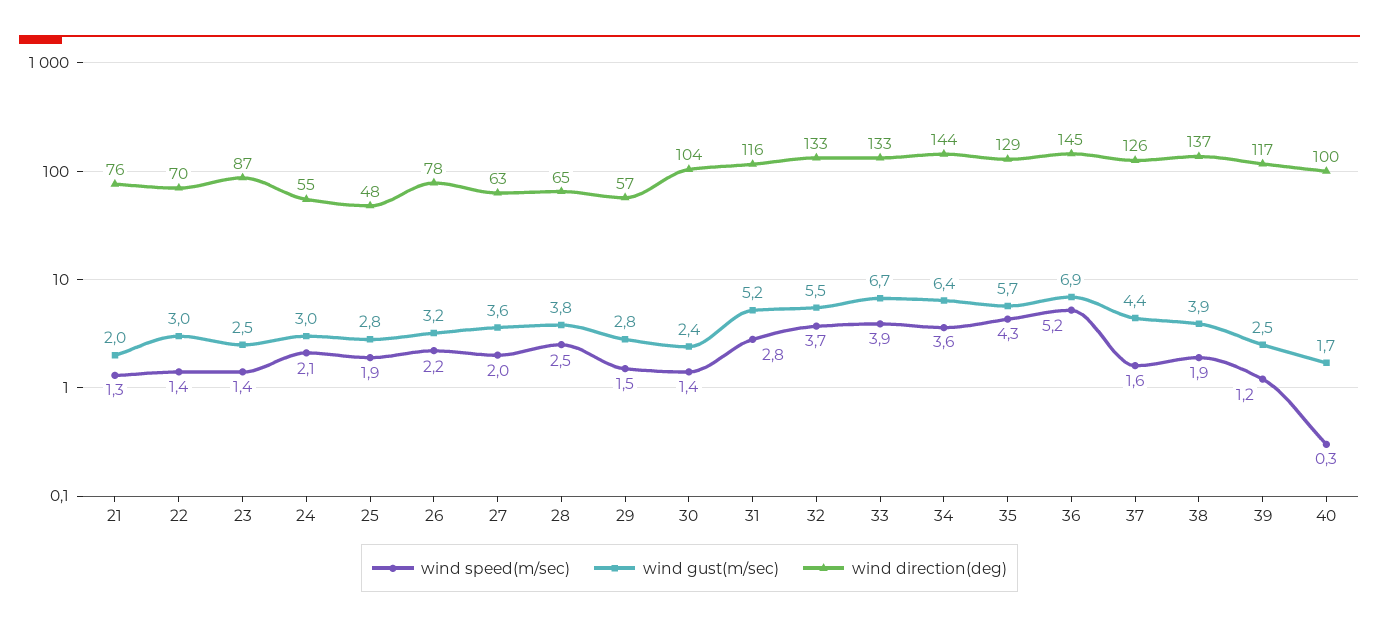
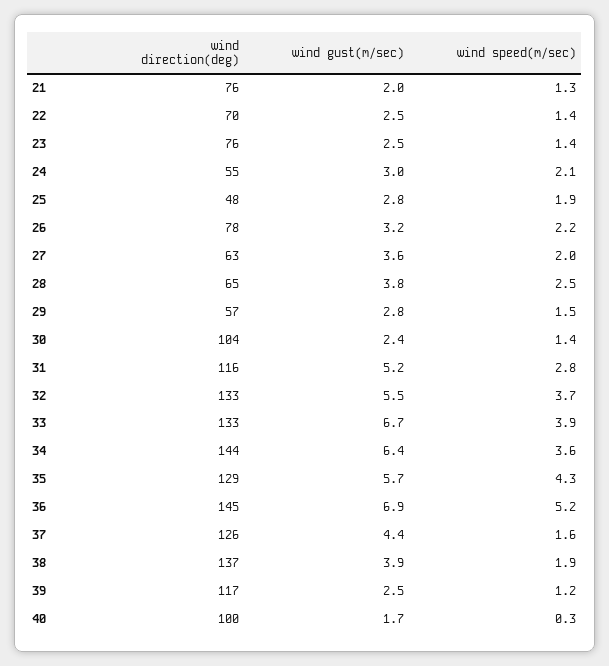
wind gust(m/sec), 22: 3 -> 2.5
wind direction(deg), 23: 87 -> 76

